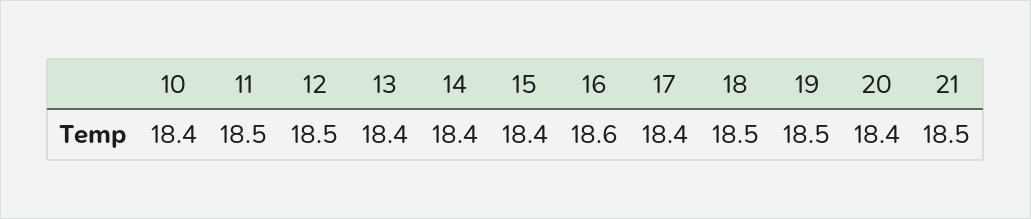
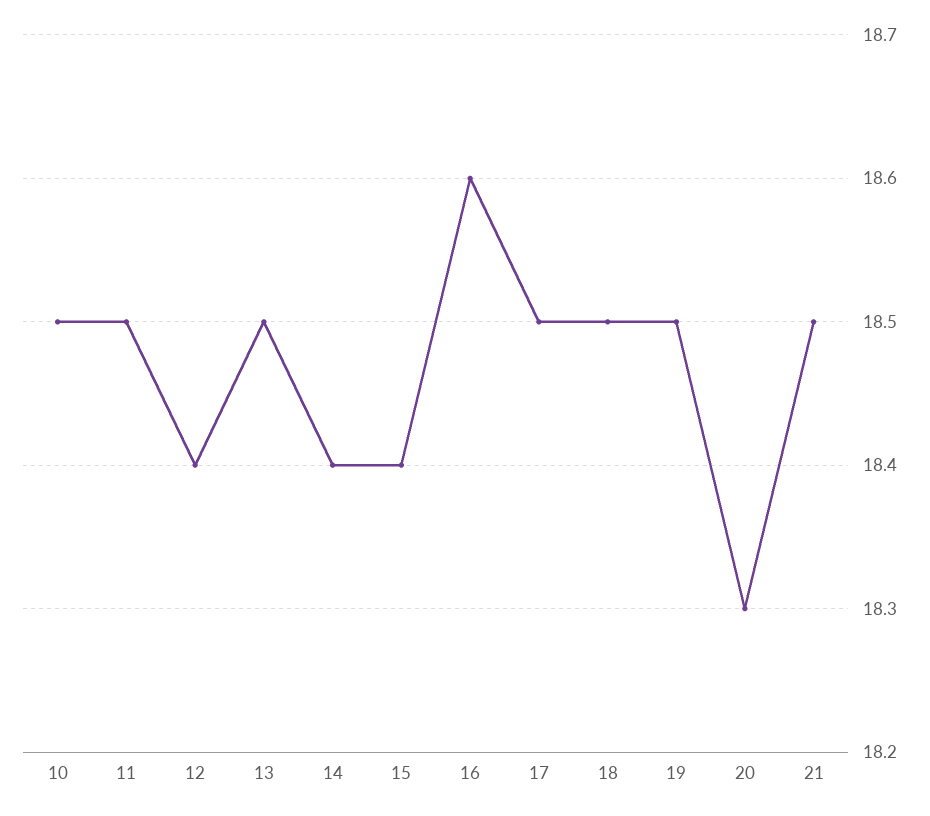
10: 18.4 -> 18.5
12: 18.5 -> 18.4
13: 18.4 -> 18.5
17: 18.4 -> 18.5
20: 18.4 -> 18.3

